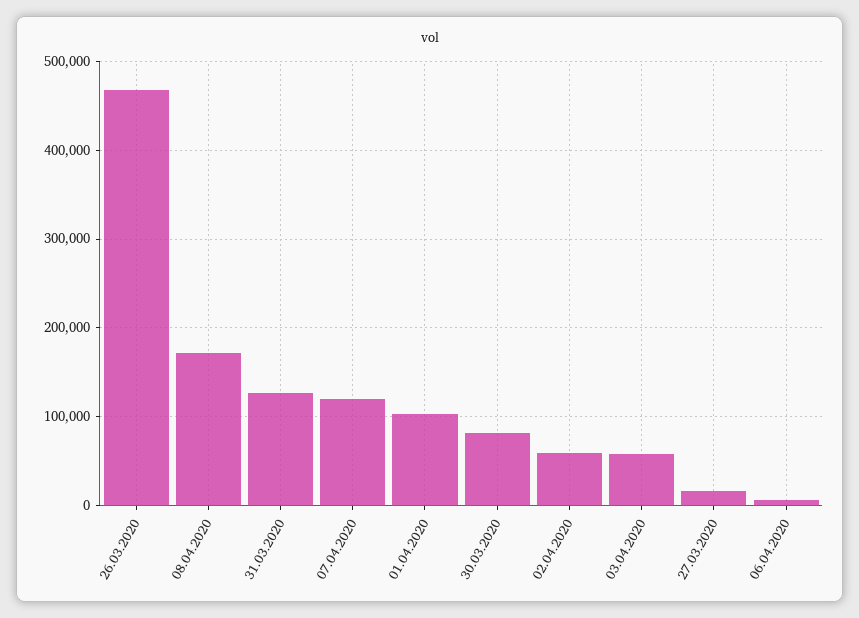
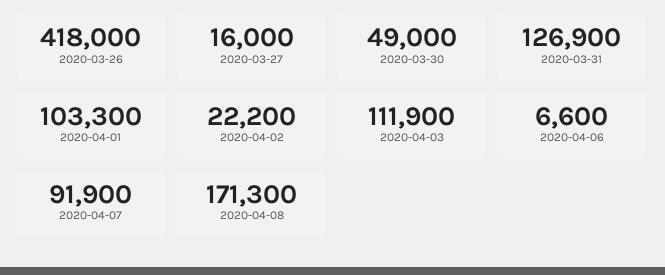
26.03.2020: 470000 -> 418000
07.04.2020: 120000 -> 91900
30.03.2020: 80000 -> 49000
02.04.2020: 60000 -> 22200
03.04.2020: 60000 -> 111900

